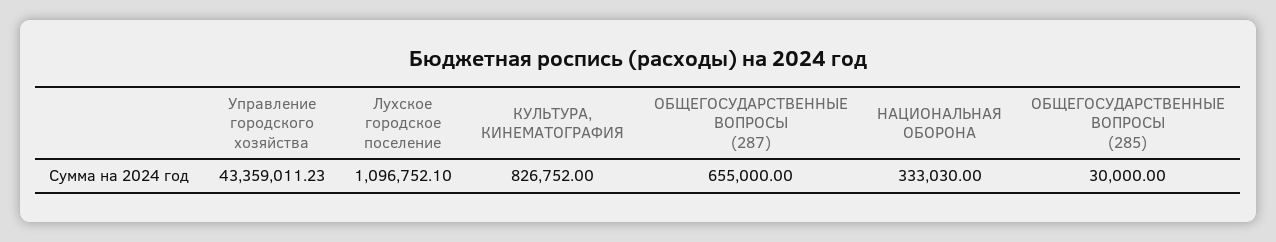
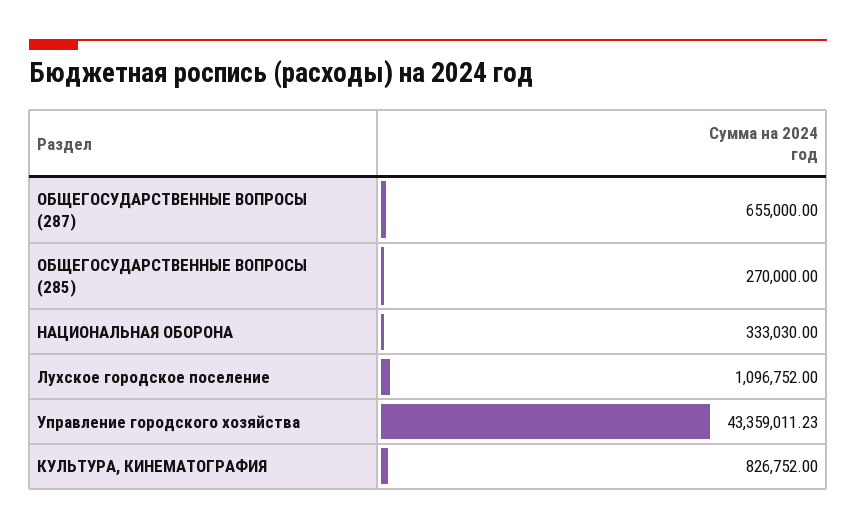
Лухское городское поселение: 1096752.1 -> 1096752
ОБЩЕГОСУДАРСТВЕННЫЕ ВОПРОСЫ (285): 30000 -> 270000

